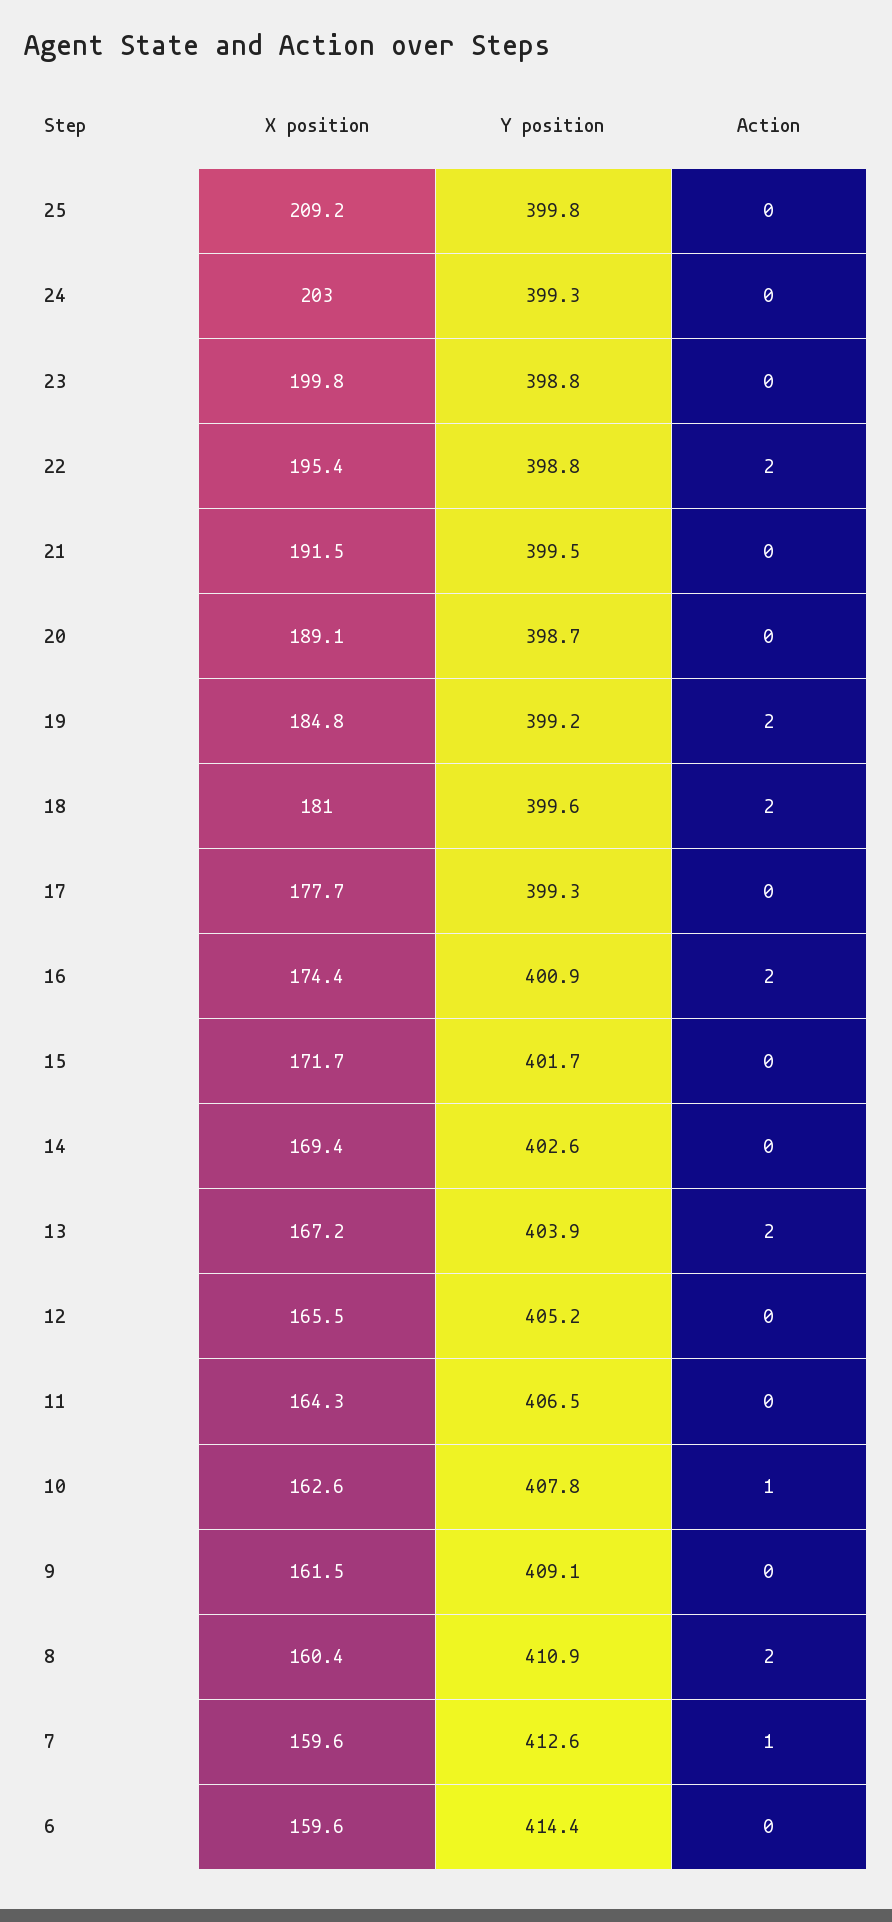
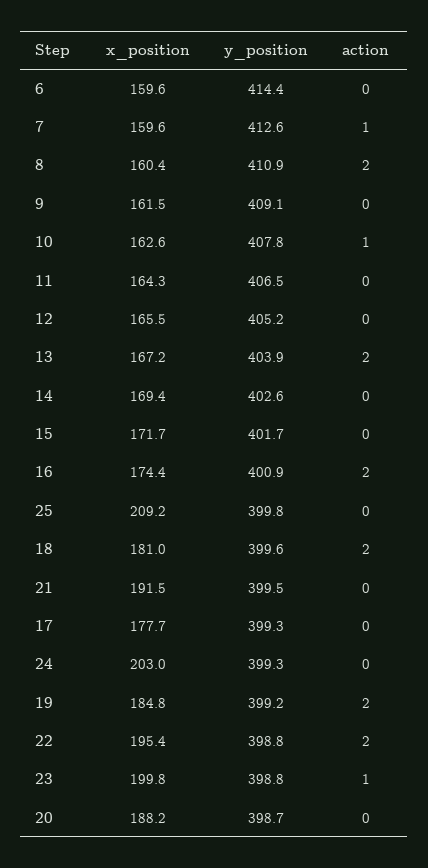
Action, 23: 0 -> 1
X position, 20: 189.1 -> 188.2

